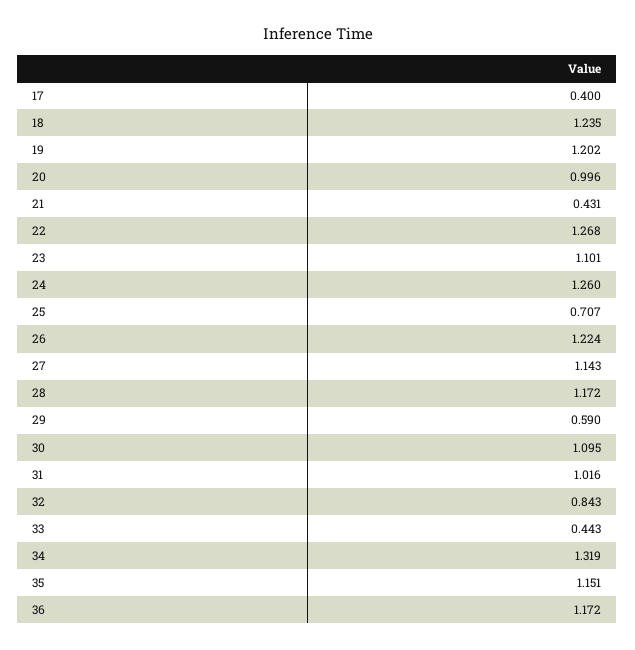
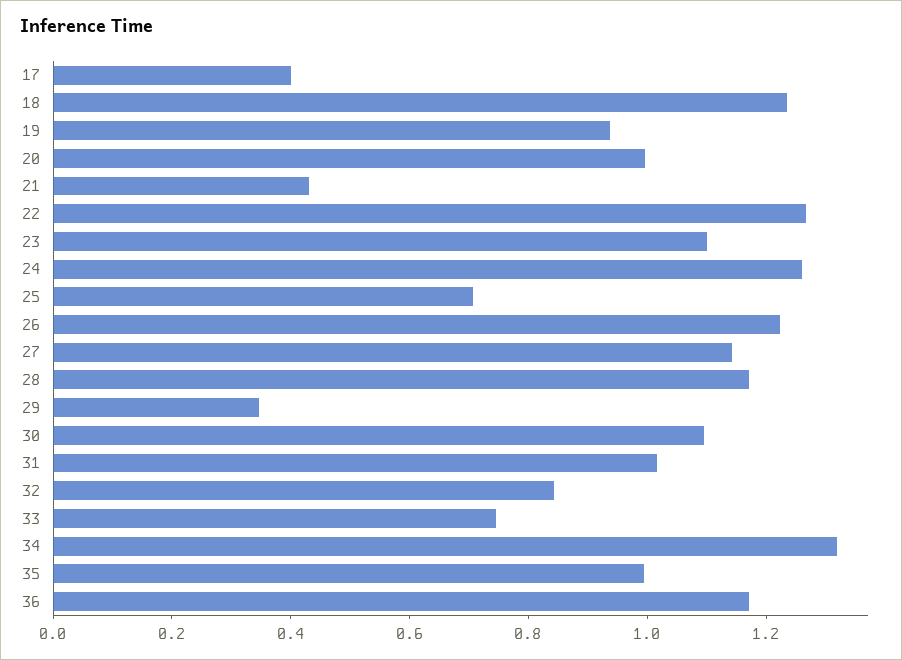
19: 1.202 -> 0.95
29: 0.59 -> 0.35
33: 0.443 -> 0.75
35: 1.151 -> 1

